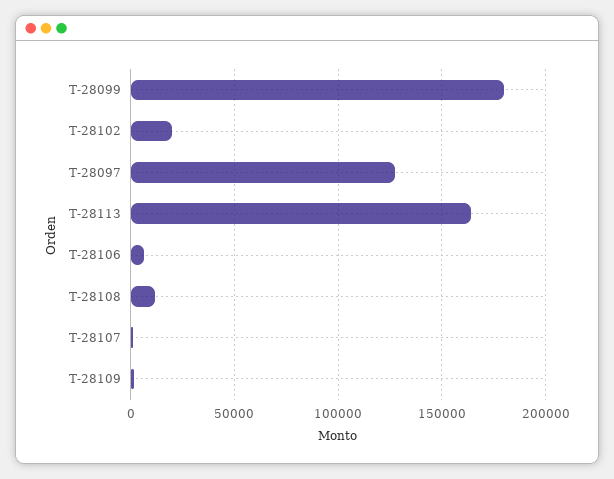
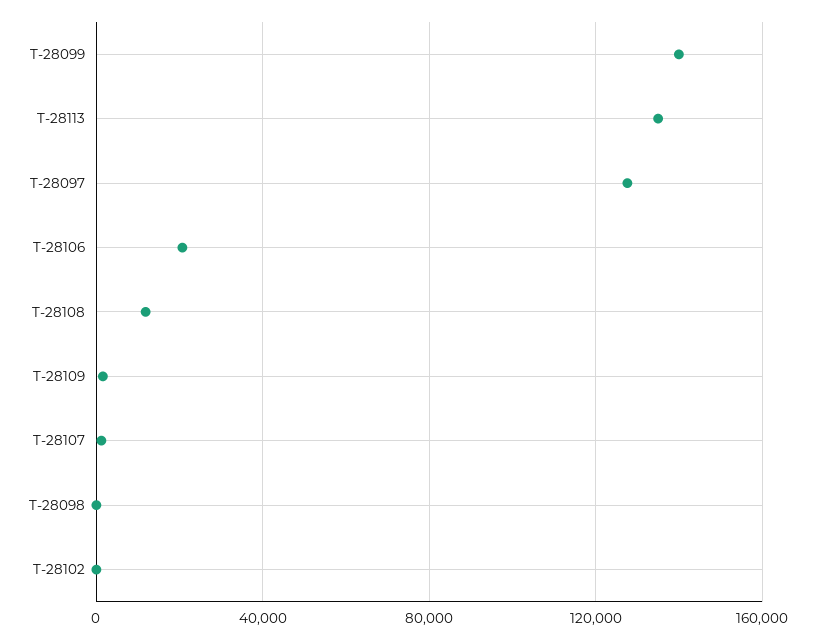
T-28099: 180000 -> 140000
T-28102: 20000 -> 0
T-28113: 165000 -> 135000
T-28106: 5000 -> 20000
T-28098: none -> 0

